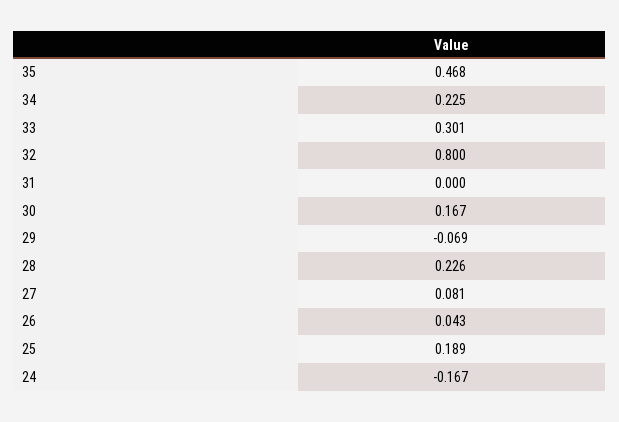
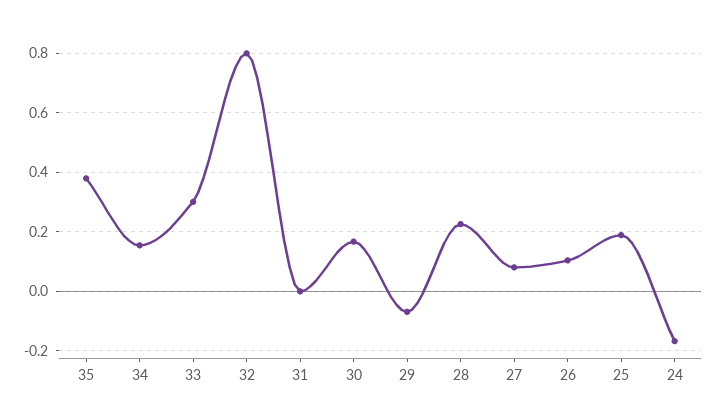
35: 0.468 -> 0.375
34: 0.225 -> 0.15
26: 0.043 -> 0.1

